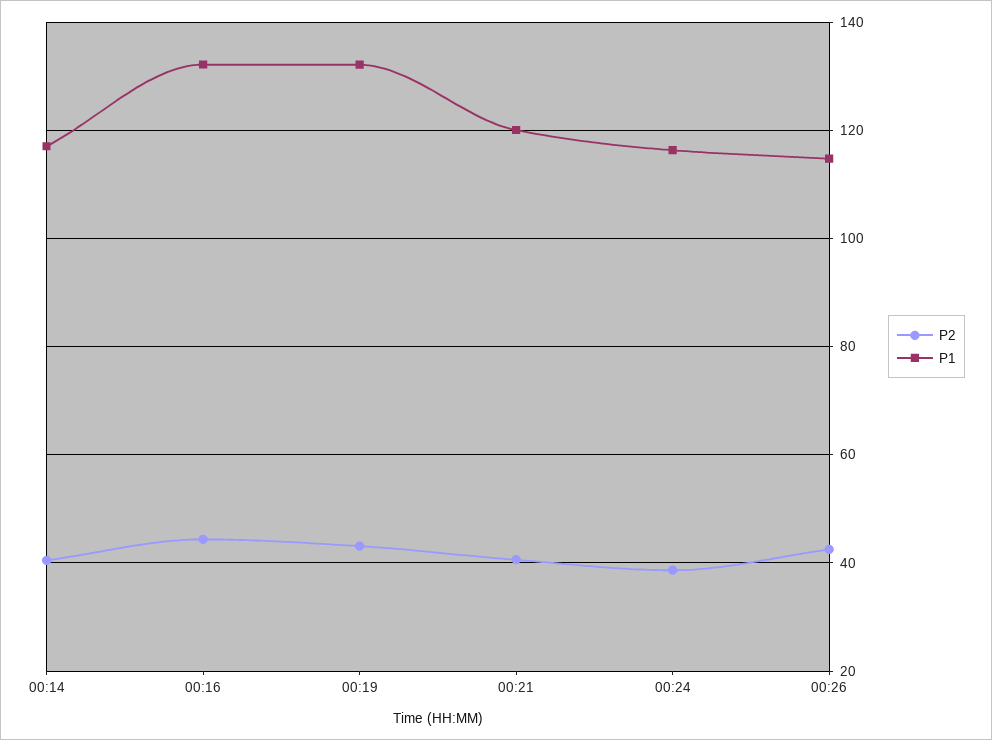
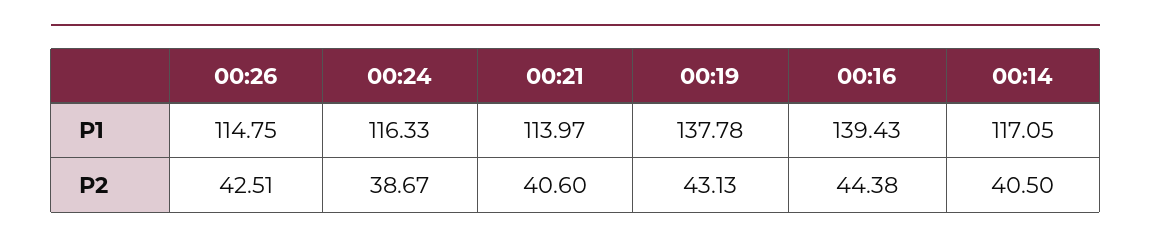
P1, 00:16: 132 -> 139.43
P1, 00:19: 132 -> 137.78
P1, 00:21: 120 -> 113.97

